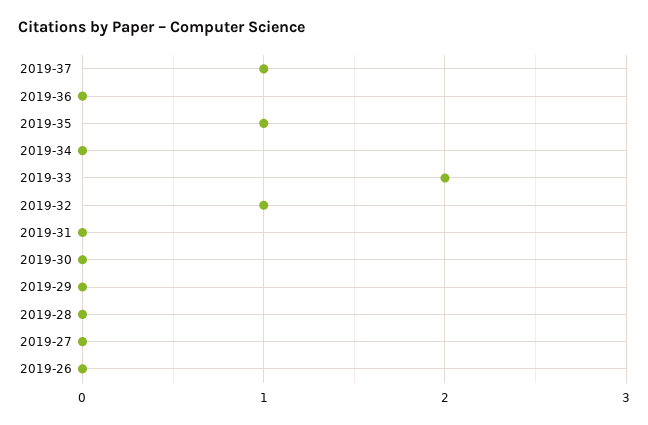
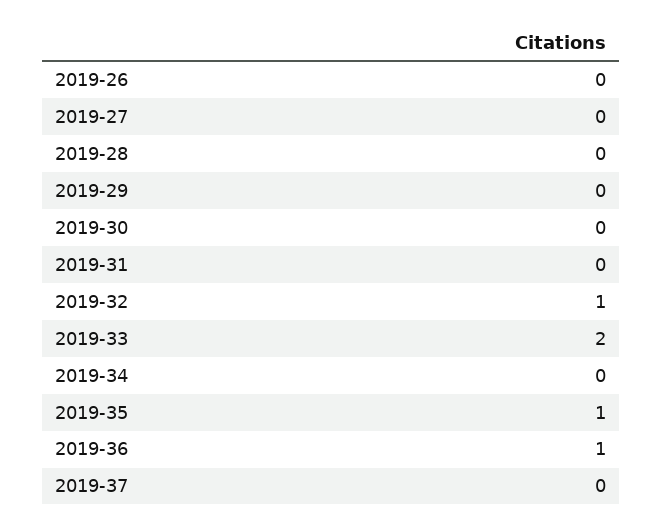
2019-37: 1 -> 0
2019-36: 0 -> 1

